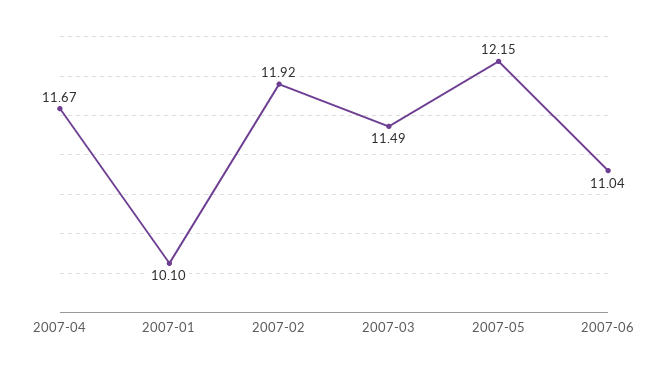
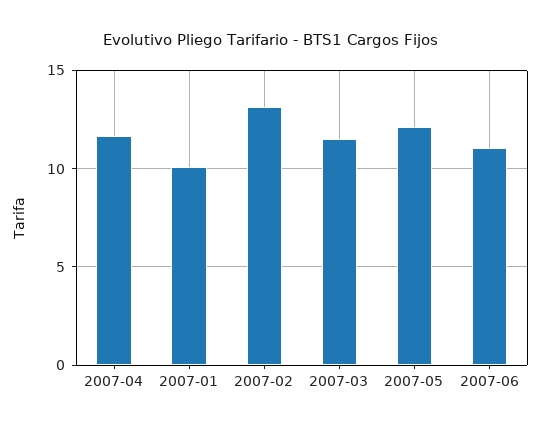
2007-02: 11.92 -> 13

